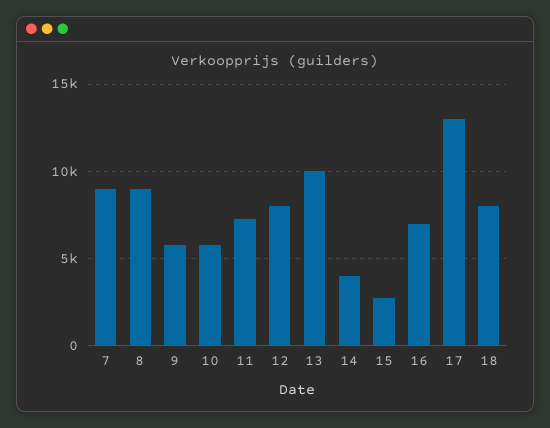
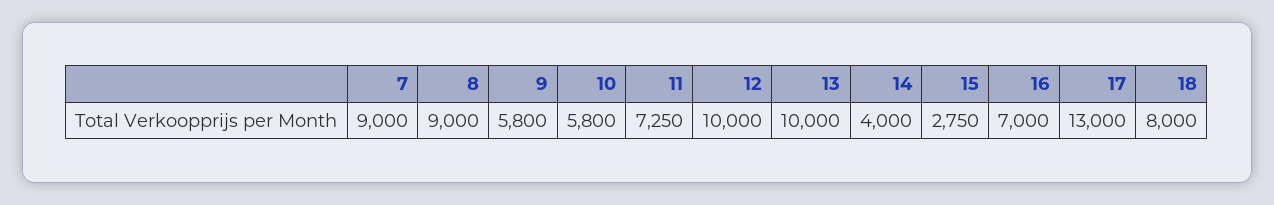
12: 8000 -> 10000

